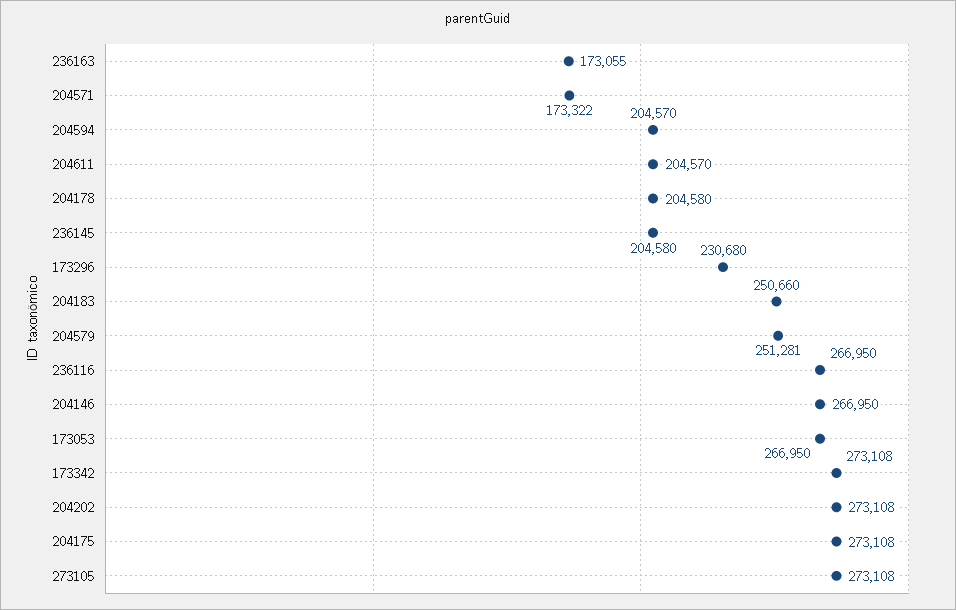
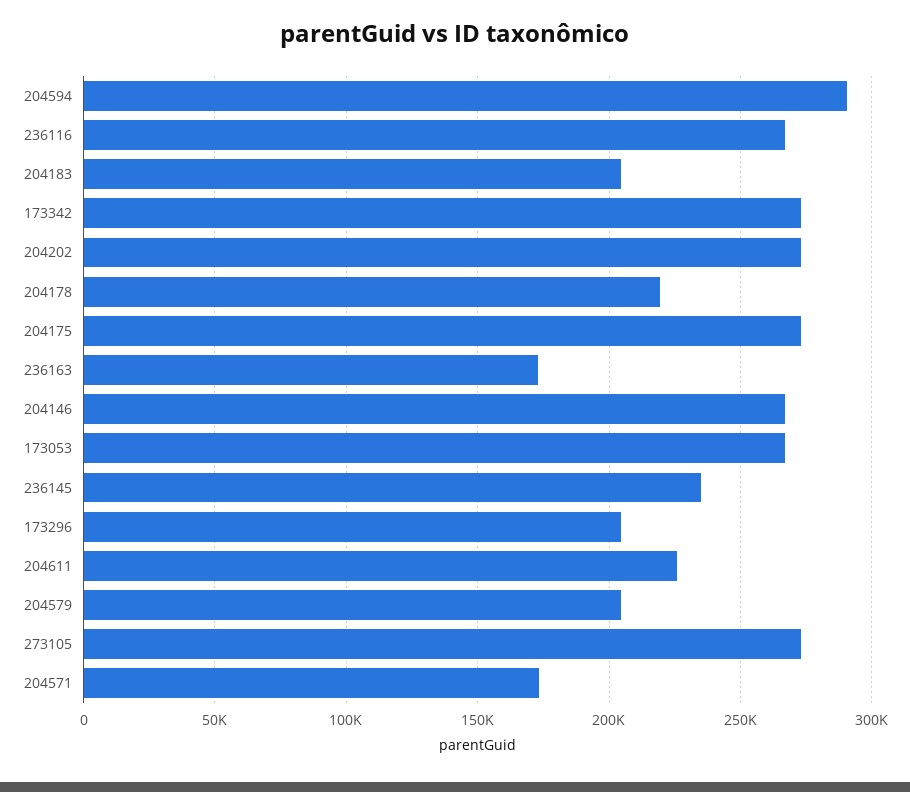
204594: 204570 -> 290000
204611: 204570 -> 225000
204178: 204580 -> 220000
236145: 204580 -> 235000
173296: 230680 -> 205000
204183: 250660 -> 205000
204579: 251281 -> 205000

